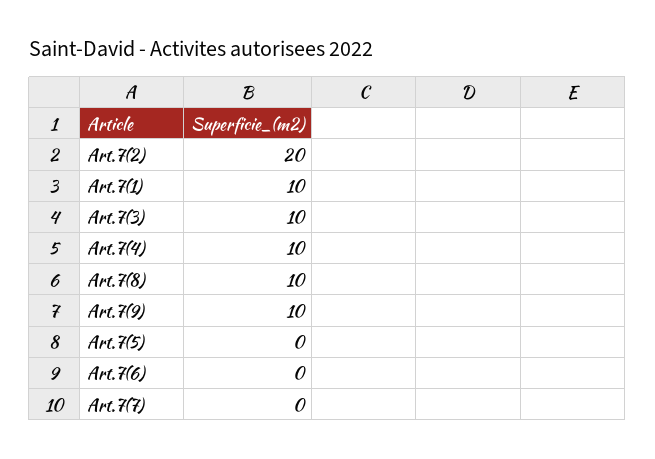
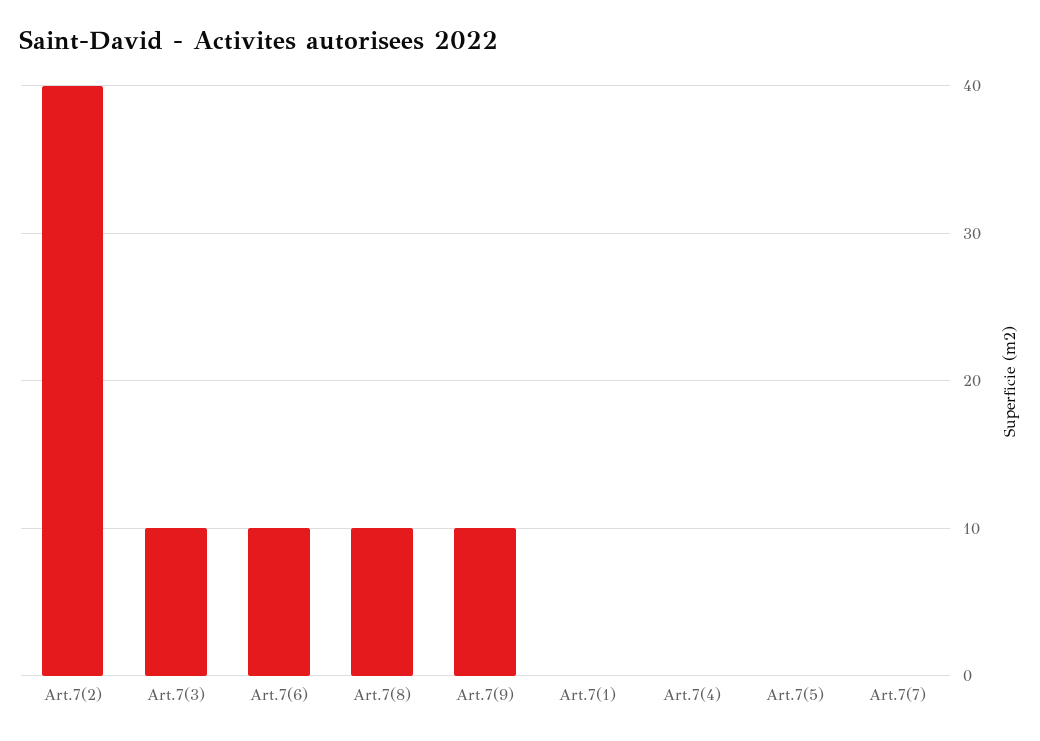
Art.7(2): 20 -> 40
Art.7(1): 10 -> 0
Art.7(4): 10 -> 0
Art.7(6): 0 -> 10

